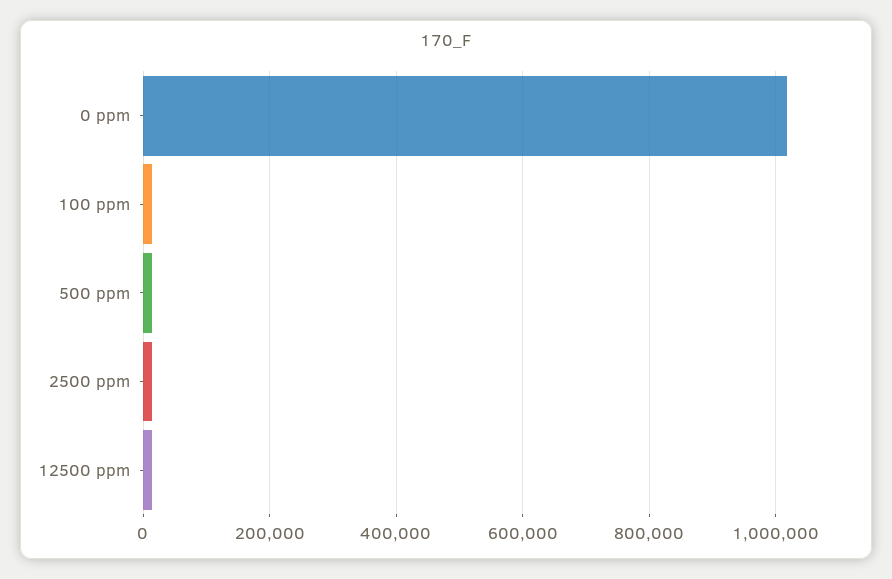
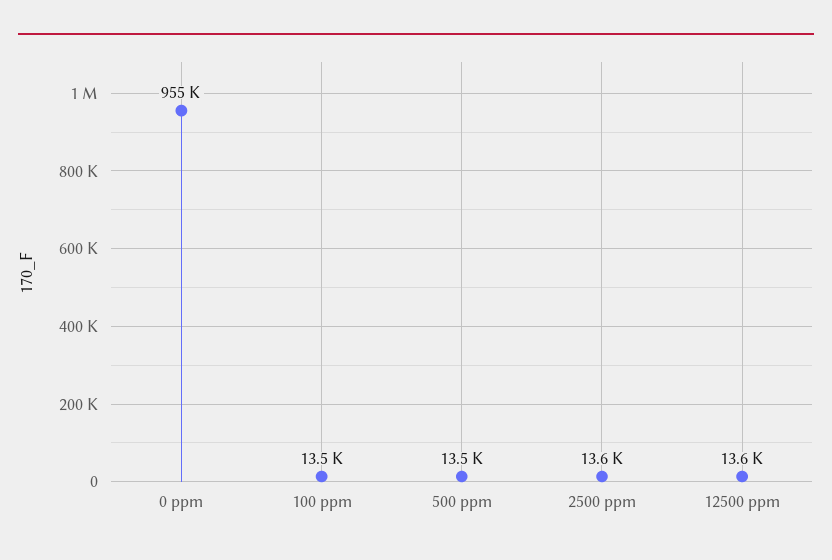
0 ppm: 1020000 -> 955000

